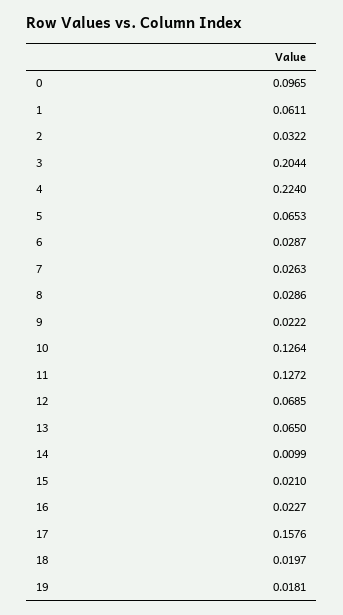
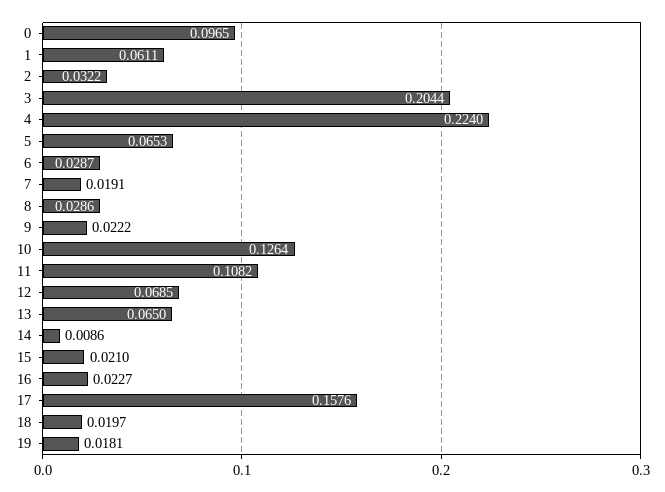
7: 0.0263 -> 0.0191
11: 0.1272 -> 0.1082
14: 0.0099 -> 0.0086

